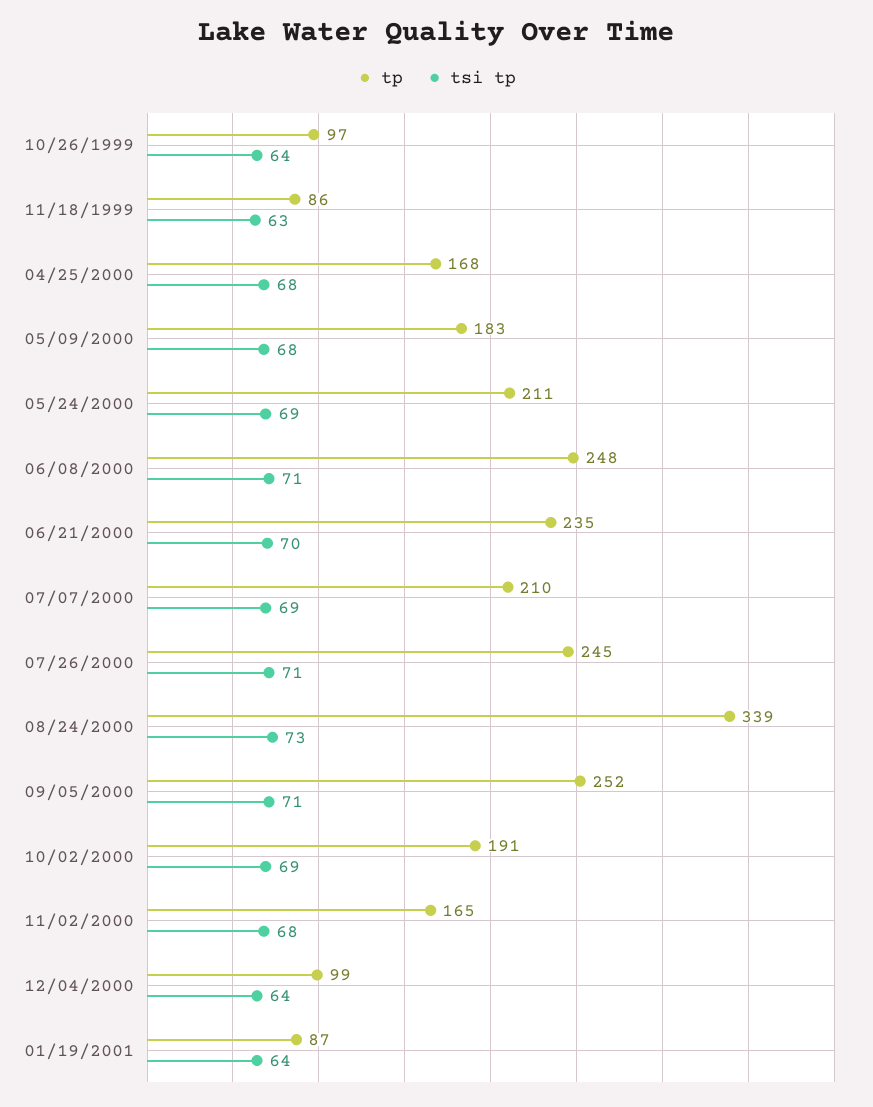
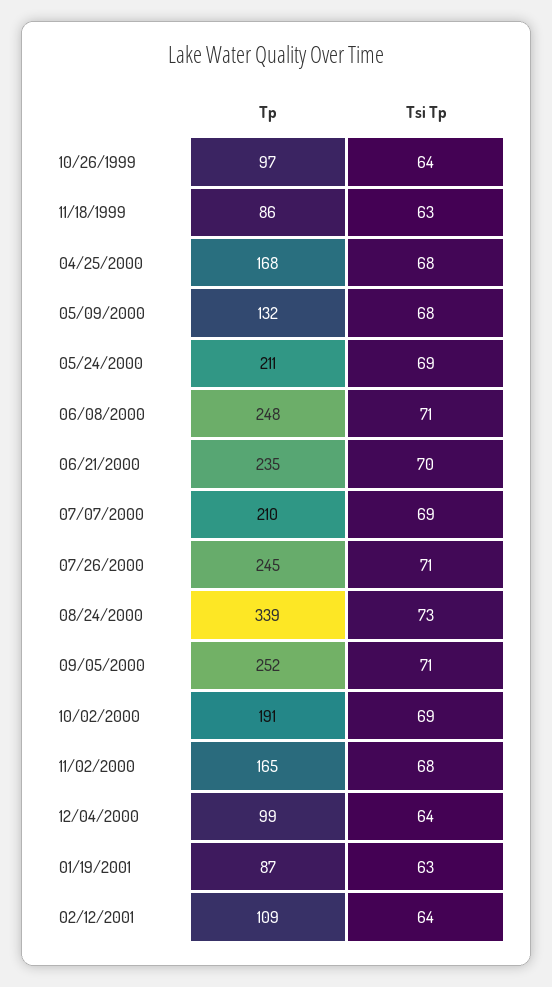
tp, 05/09/2000: 183 -> 132
tsi tp, 01/19/2001: 64 -> 63
tp, 02/12/2001: none -> 109
tsi tp, 02/12/2001: none -> 64

